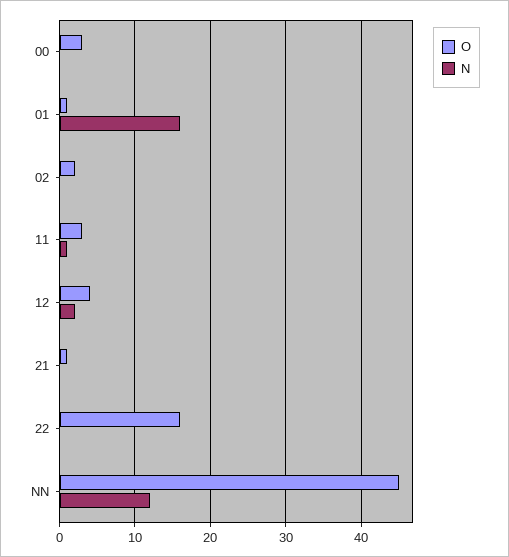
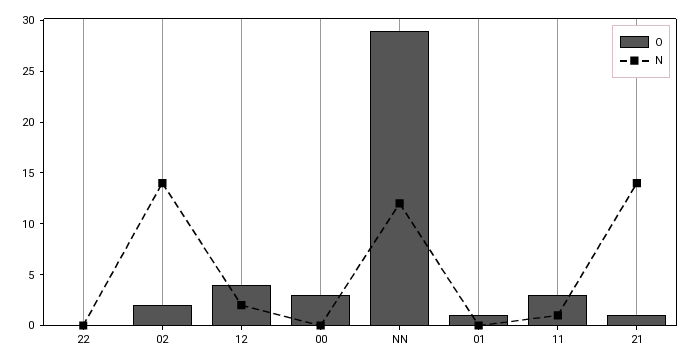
N, 01: 16 -> 0
N, 02: 0 -> 14
N, 21: 0 -> 14
O, 22: 16 -> 0
O, NN: 45 -> 29

